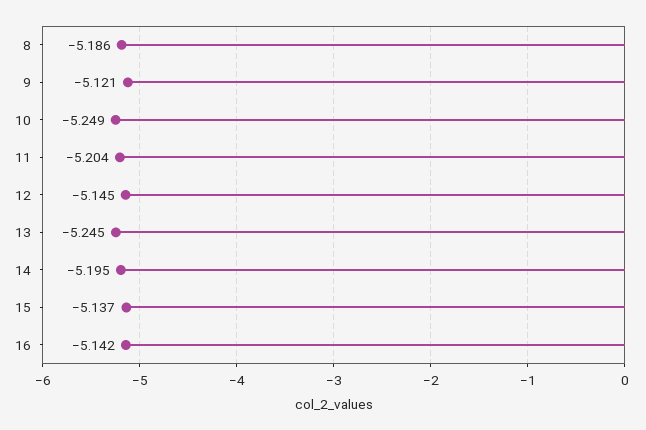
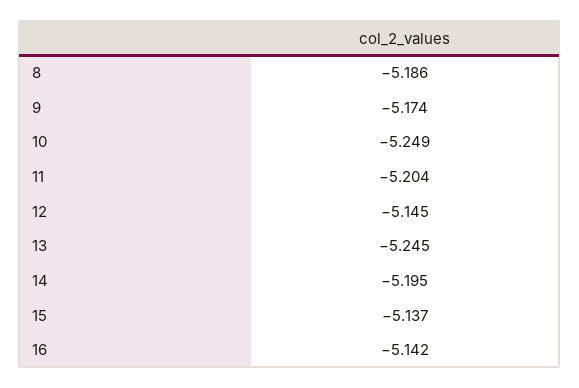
9: -5.121 -> -5.174

